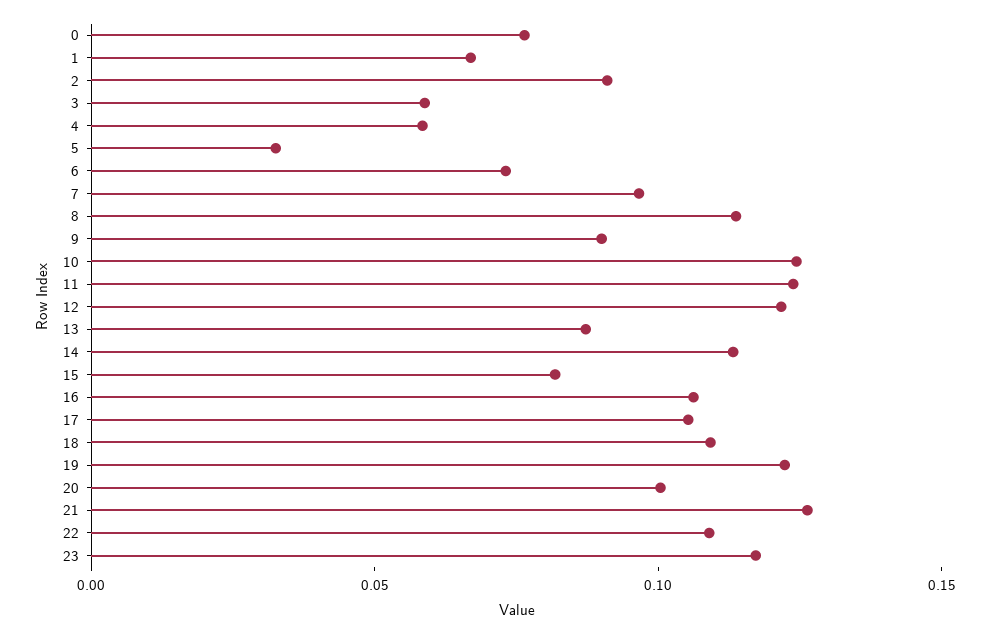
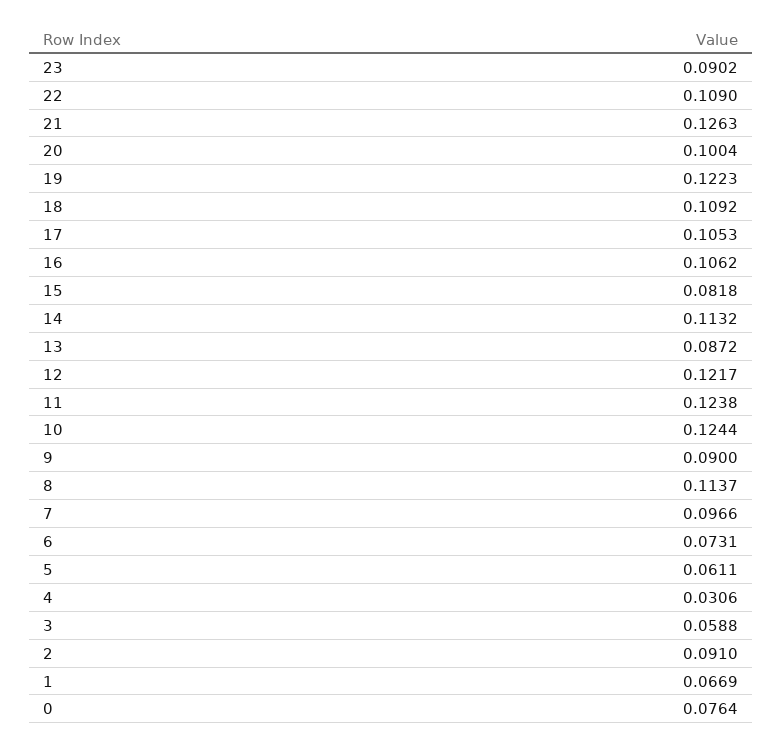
4: 0.06 -> 0.0306
5: 0.03 -> 0.0611
23: 0.12 -> 0.0902

